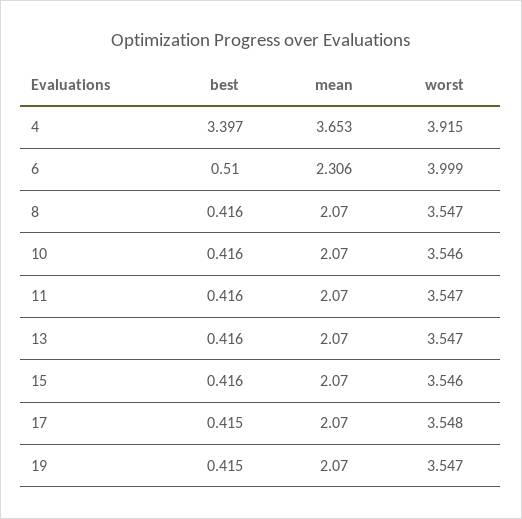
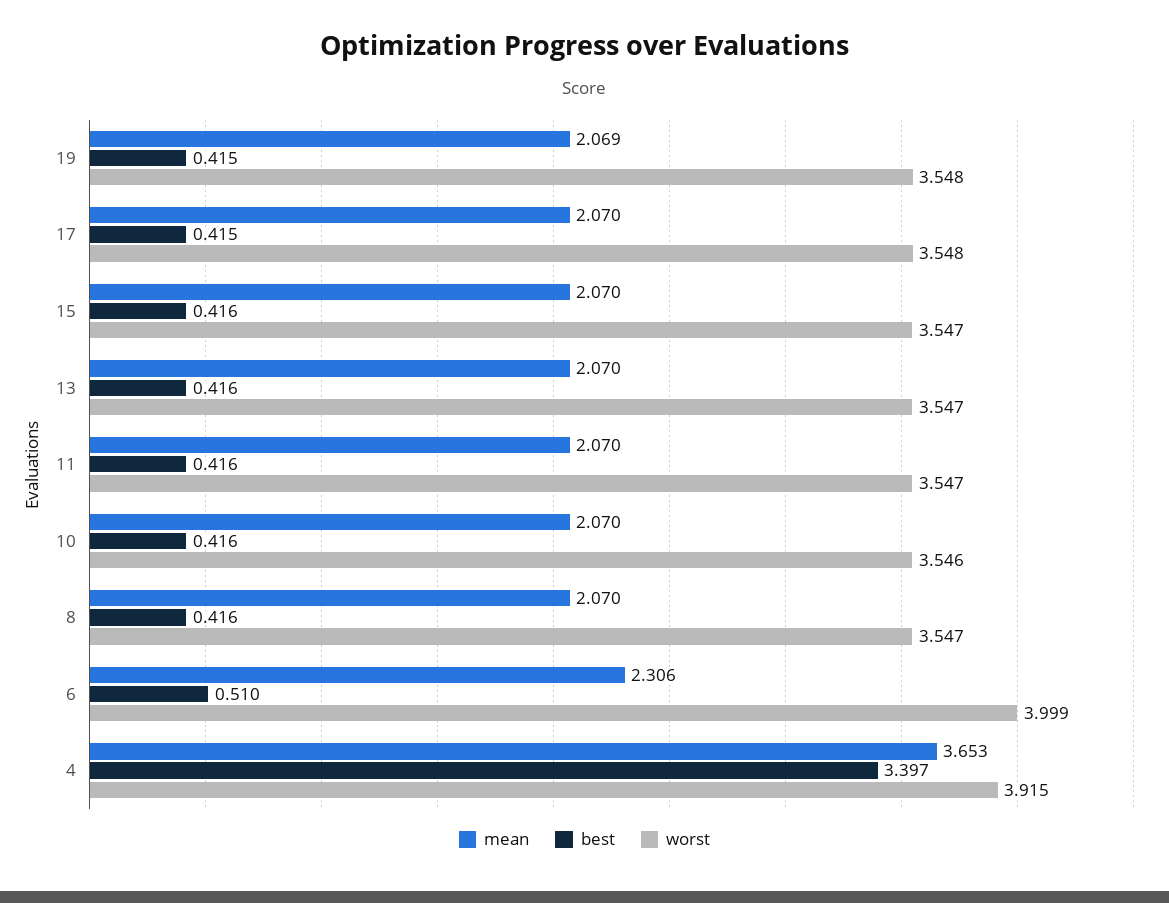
worst, 15: 3.546 -> 3.547
mean, 19: 2.07 -> 2.069
worst, 19: 3.547 -> 3.548

